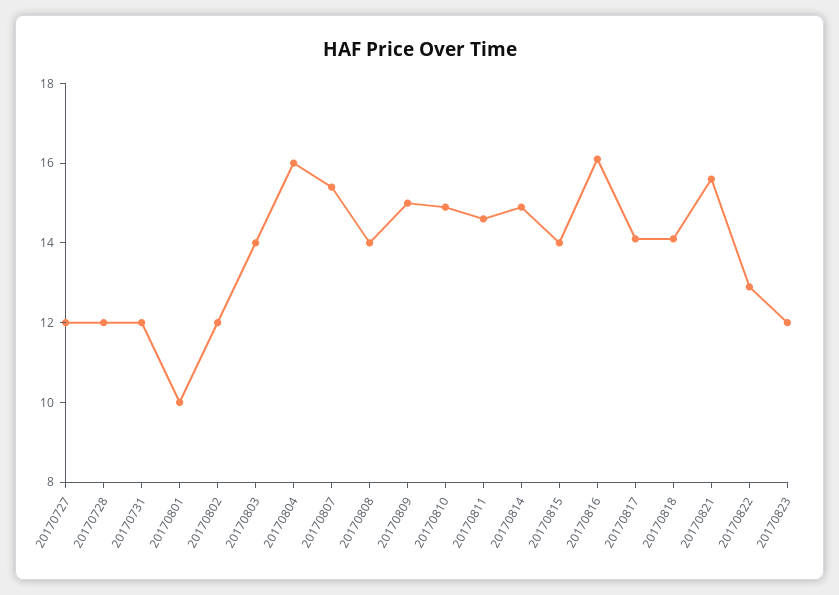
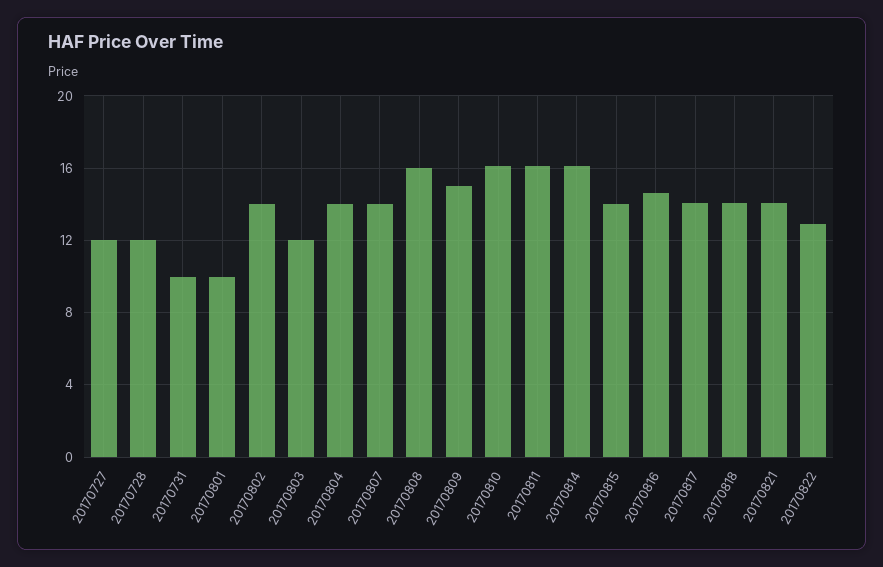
20170731: 12 -> 10
20170802: 12 -> 14
20170803: 14 -> 12
20170804: 16 -> 14
20170807: 15.5 -> 14
20170808: 14 -> 16
20170810: 15 -> 16
20170811: 14.5 -> 16
20170814: 15 -> 16
20170816: 16 -> 14.5
20170821: 15.5 -> 14
20170823: 12 -> none

